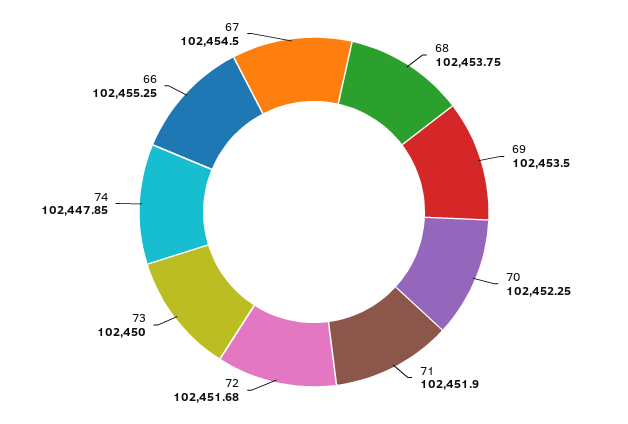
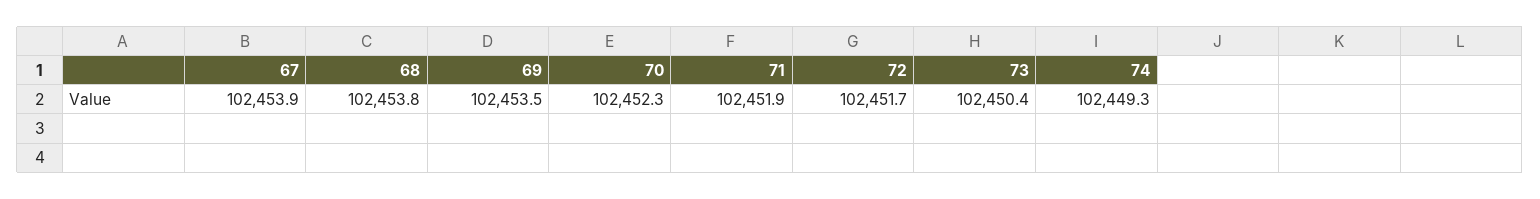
73: 102450 -> 102450.4
74: 102447.85 -> 102449.3
66: 102455.25 -> none
67: 102454.5 -> 102453.9

